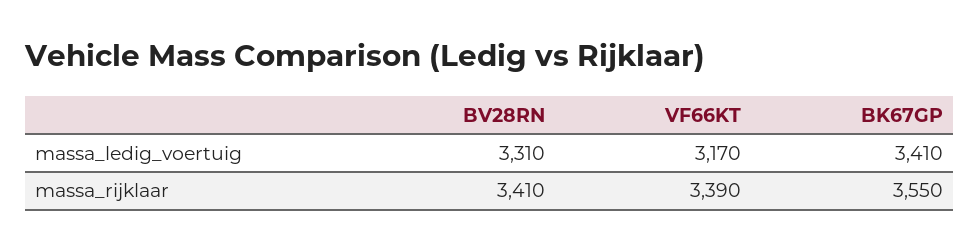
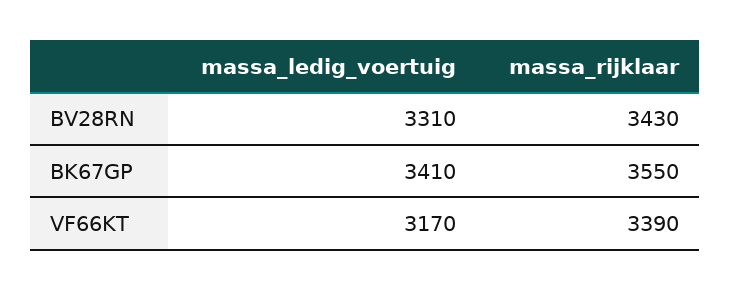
BV28RN, massa_rijklaar: 3410 -> 3430

